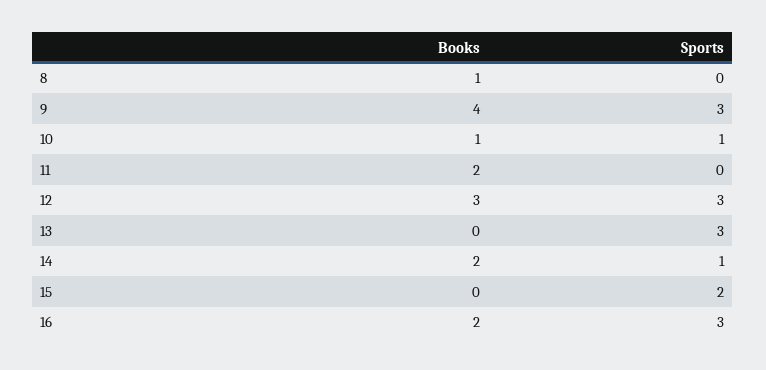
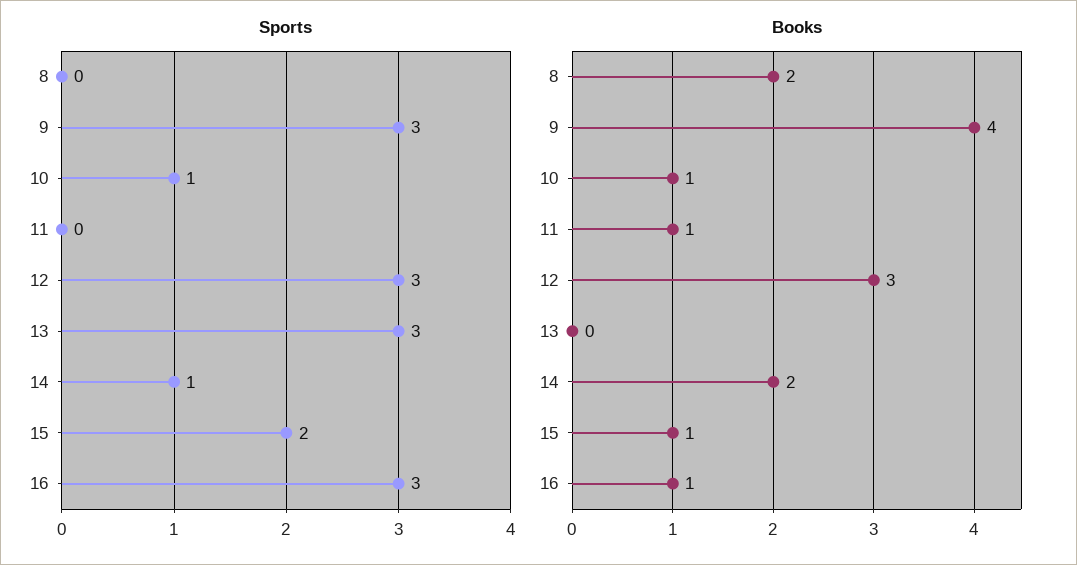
Books, 8: 1 -> 2
Books, 11: 2 -> 1
Books, 15: 0 -> 1
Books, 16: 2 -> 1

